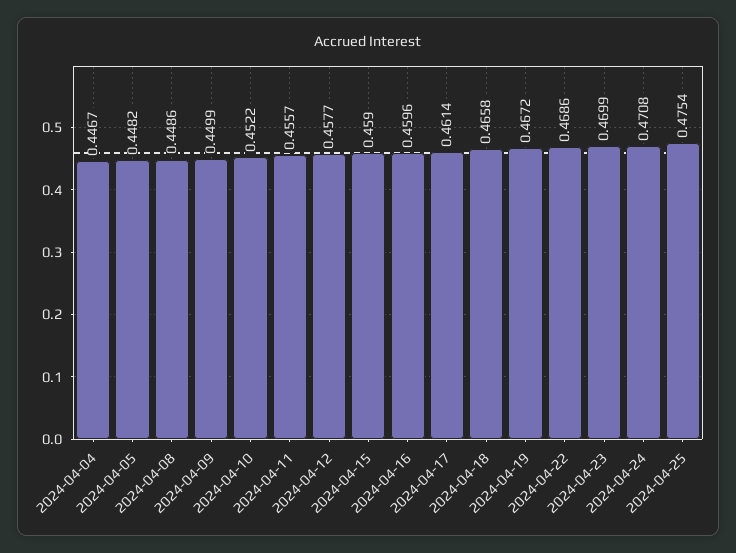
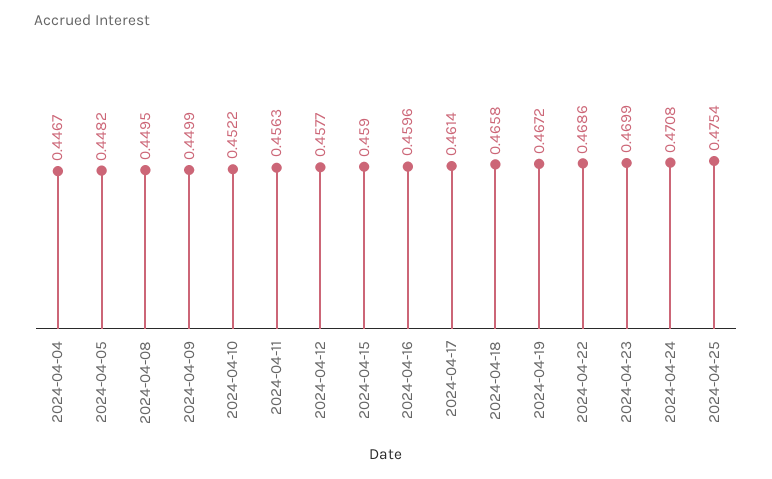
2024-04-08: 0.4486 -> 0.4495
2024-04-11: 0.4557 -> 0.4563

